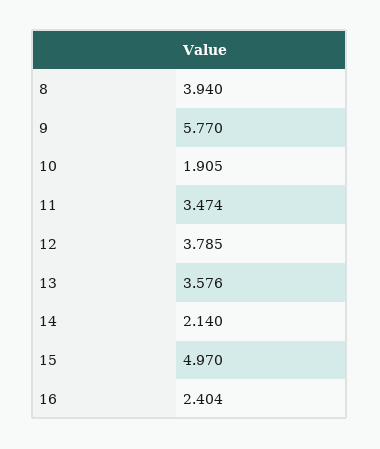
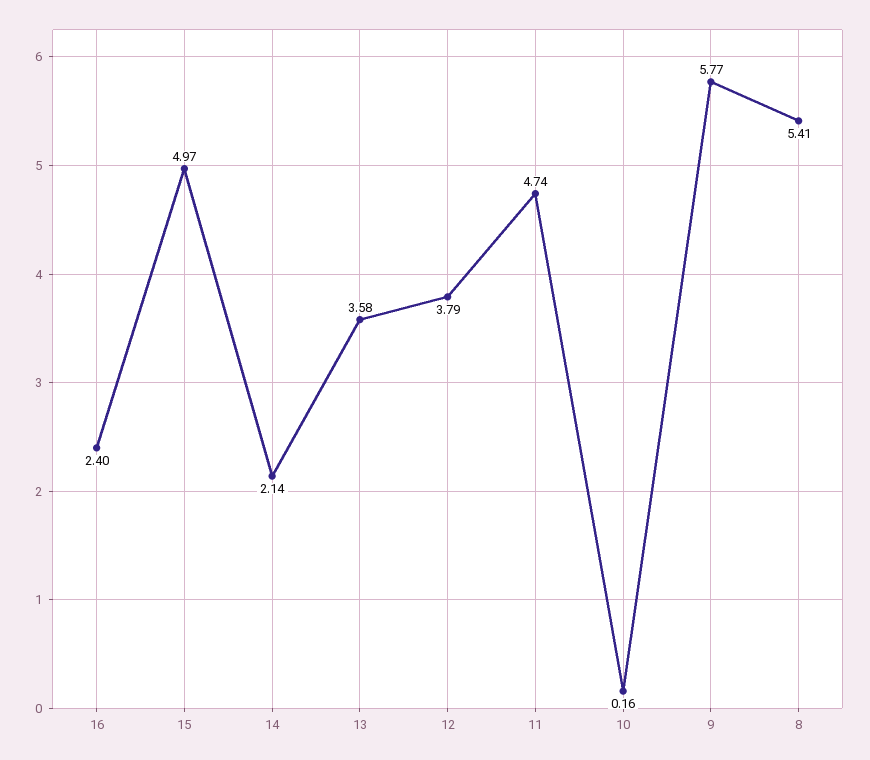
8: 3.94 -> 5.41
10: 1.905 -> 0.16
11: 3.474 -> 4.74

